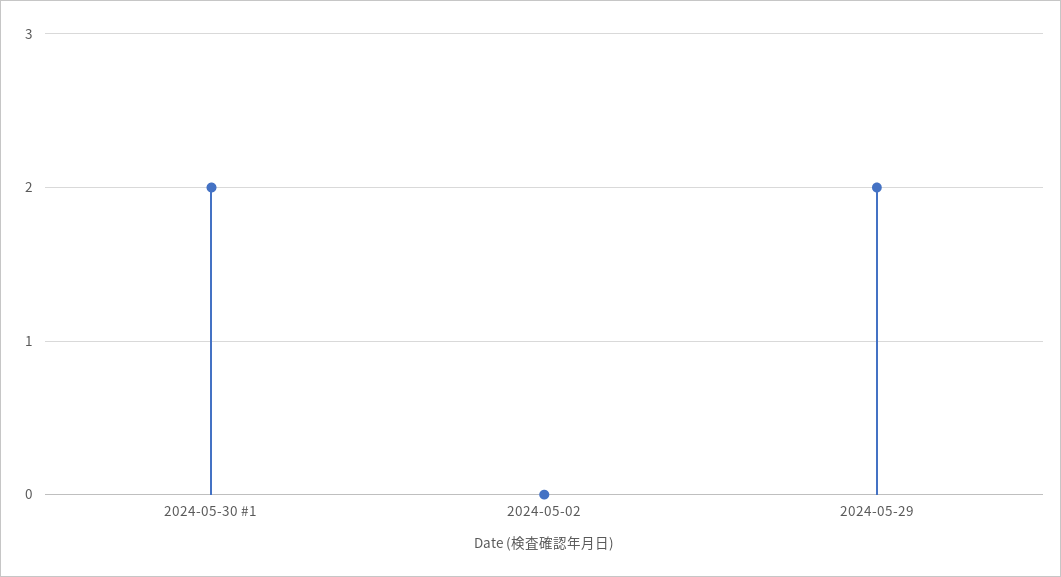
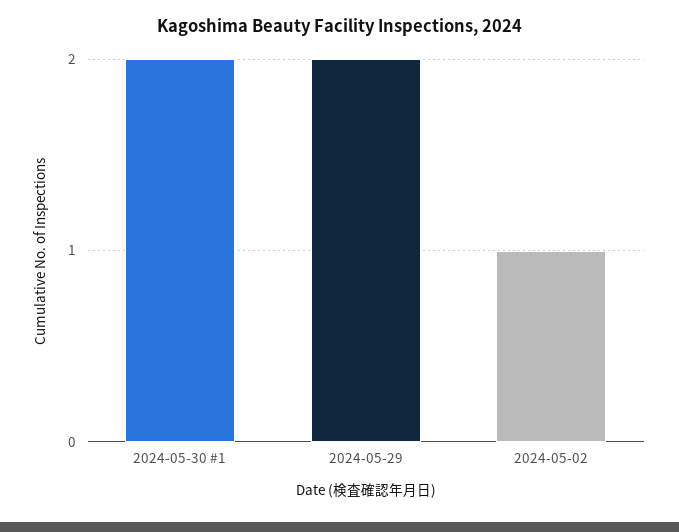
2024-05-02: 0 -> 1

